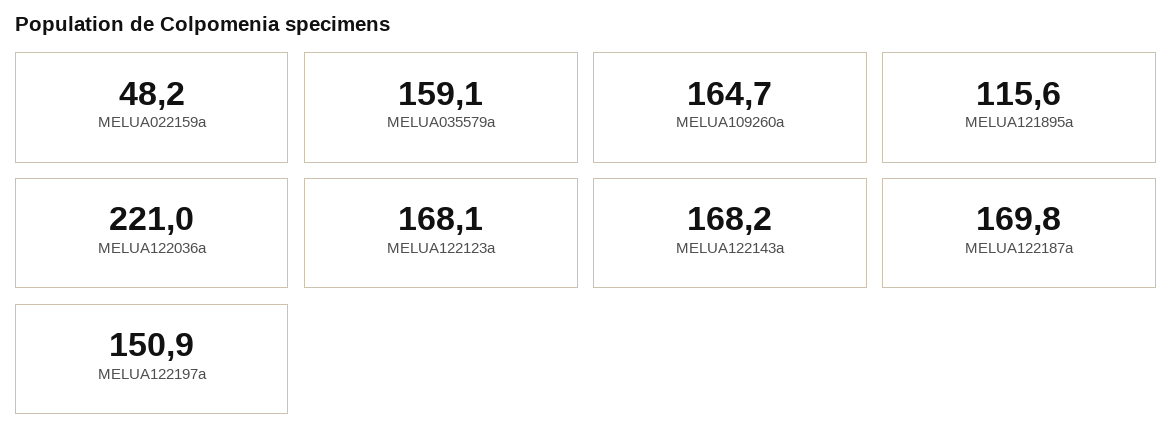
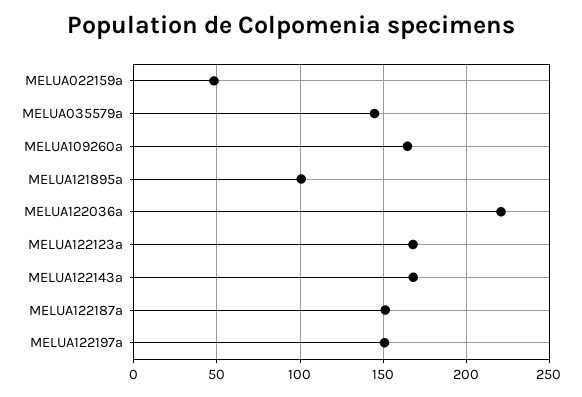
MELUA035579a: 159.1 -> 145
MELUA121895a: 115.6 -> 100
MELUA122187a: 169.8 -> 150

